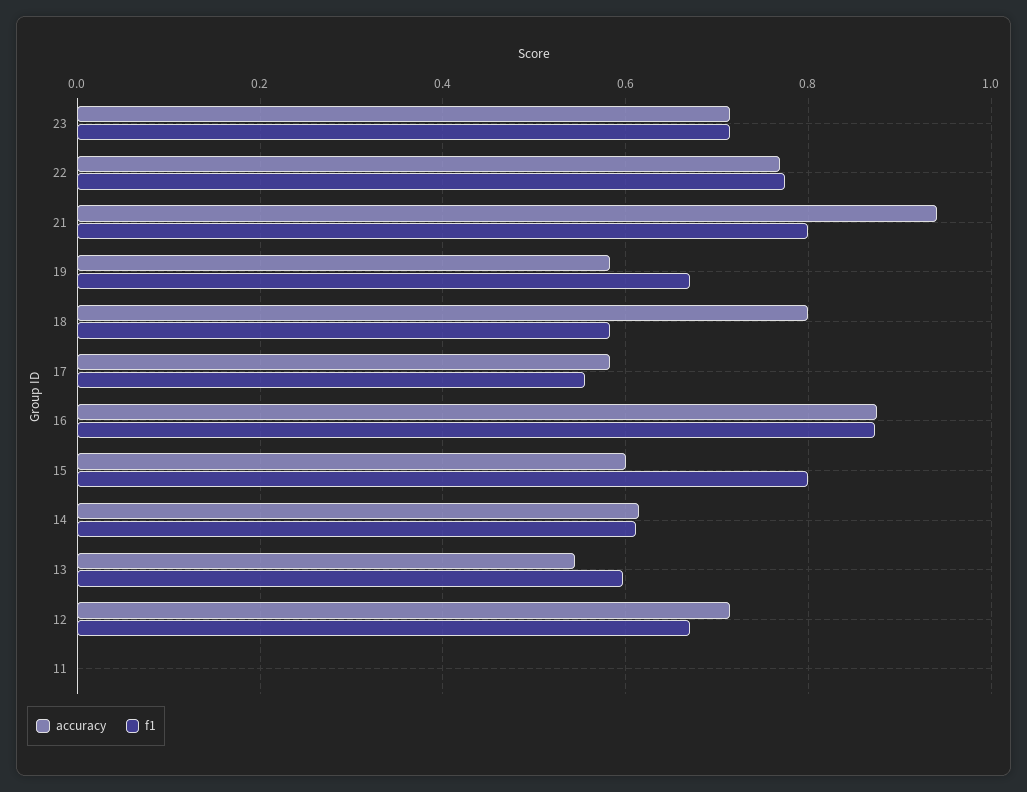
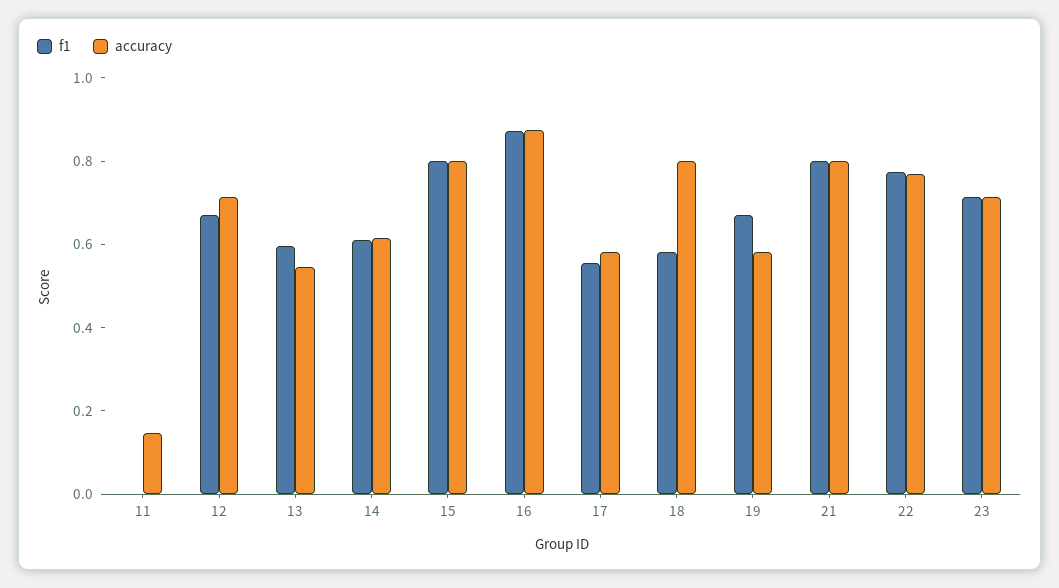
accuracy, 21: 0.94 -> 0.8
accuracy, 15: 0.6 -> 0.8
accuracy, 11: 0 -> 0.15

